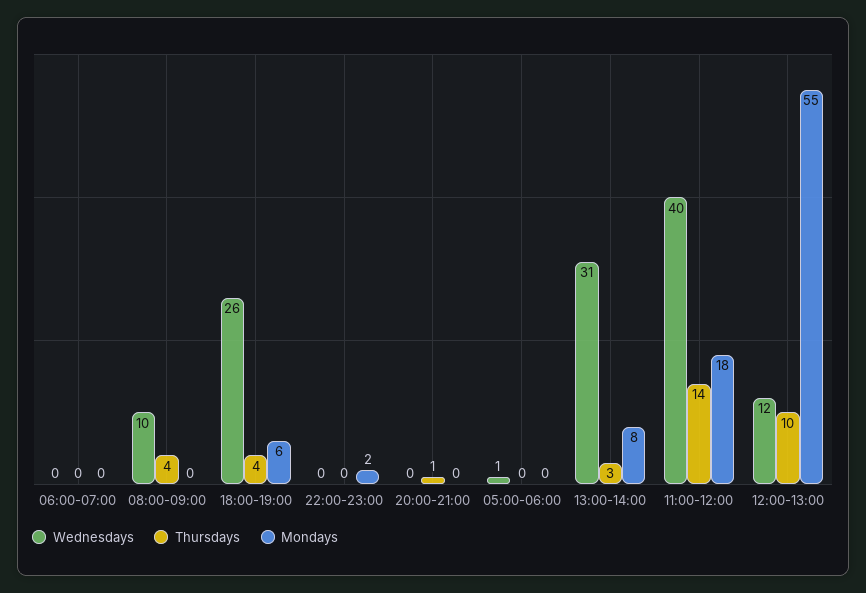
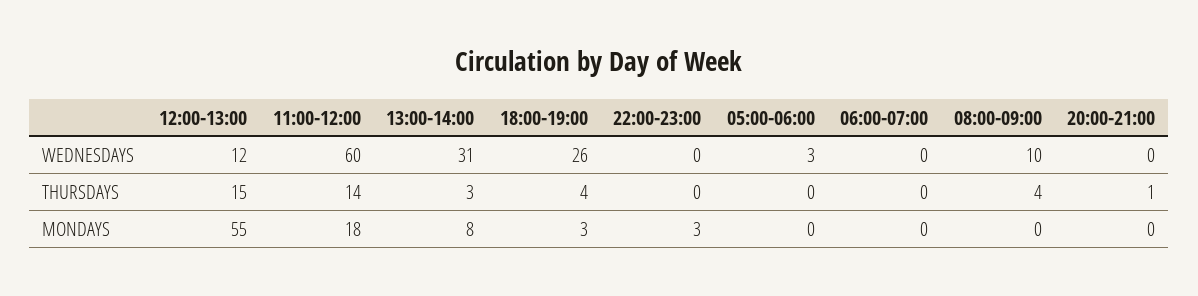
Mondays, 18:00-19:00: 6 -> 3
Mondays, 22:00-23:00: 2 -> 3
Wednesdays, 05:00-06:00: 1 -> 3
Wednesdays, 11:00-12:00: 40 -> 60
Thursdays, 12:00-13:00: 10 -> 15

